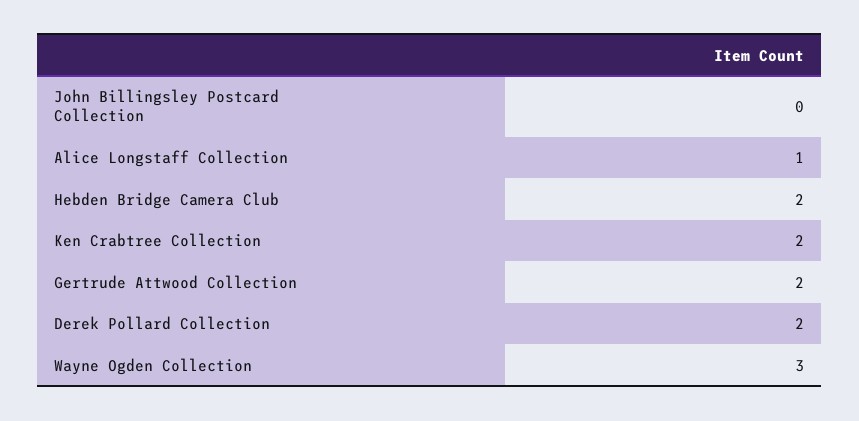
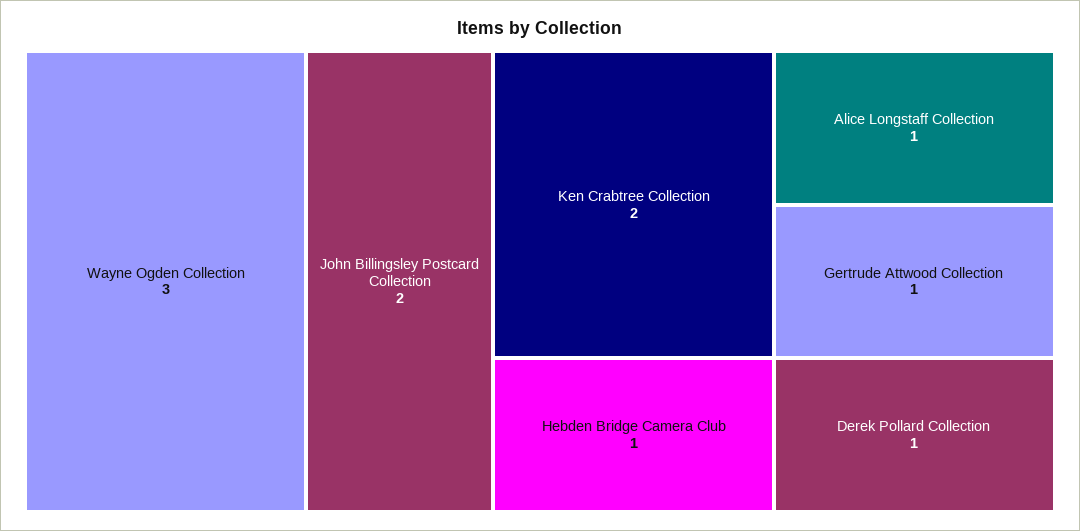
John Billingsley Postcard Collection: 0 -> 2
Hebden Bridge Camera Club: 2 -> 1
Gertrude Attwood Collection: 2 -> 1
Derek Pollard Collection: 2 -> 1

